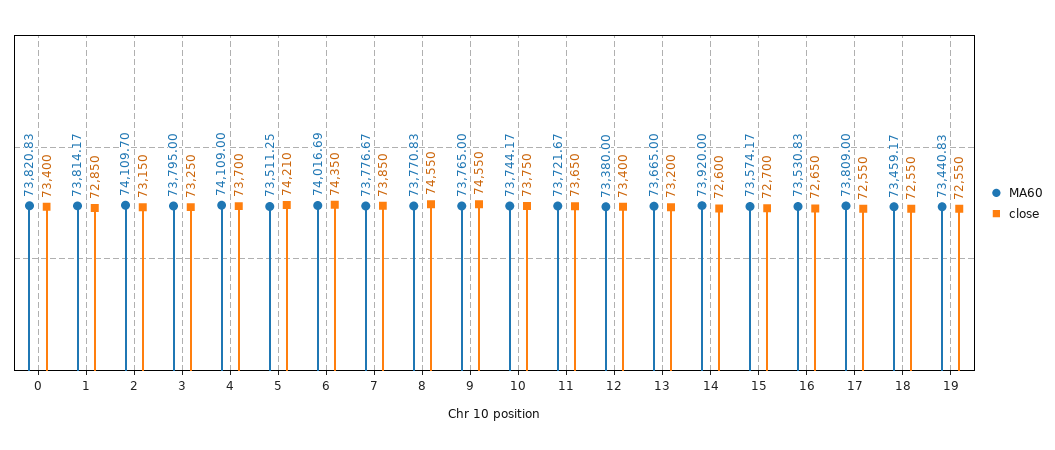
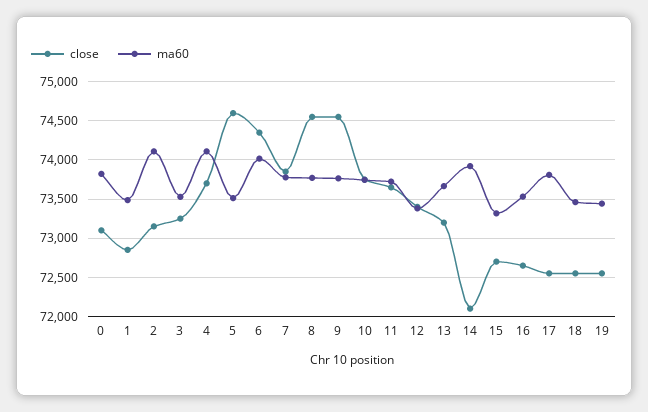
close, 0: 73400 -> 73100
MA60, 1: 73814.17 -> 73500
MA60, 3: 73795 -> 73500
close, 5: 74210 -> 74600
close, 14: 72600 -> 72100
MA60, 15: 73574.17 -> 73300

